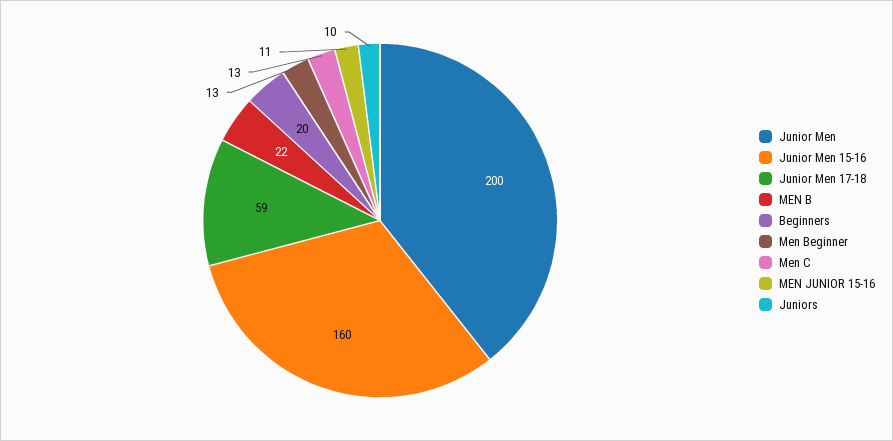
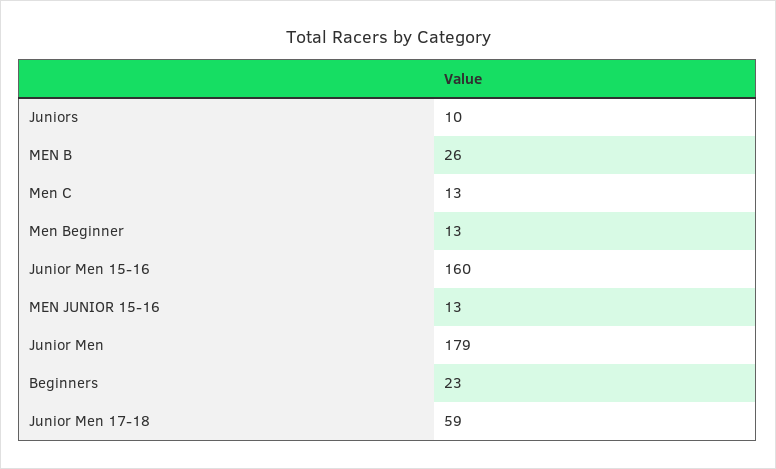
Junior Men: 200 -> 179
MEN B: 22 -> 26
Beginners: 20 -> 23
MEN JUNIOR 15-16: 11 -> 13

